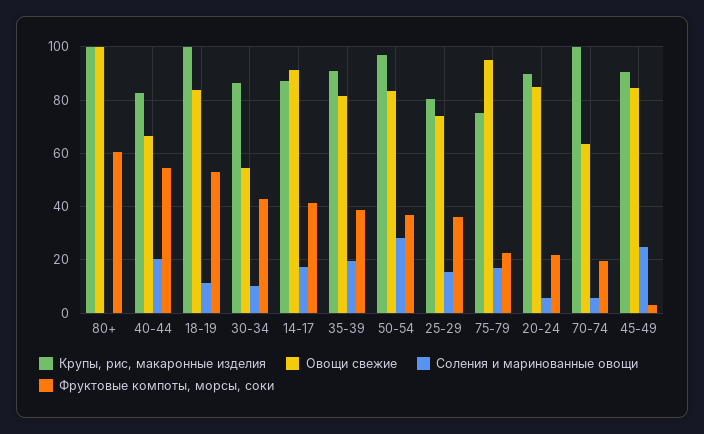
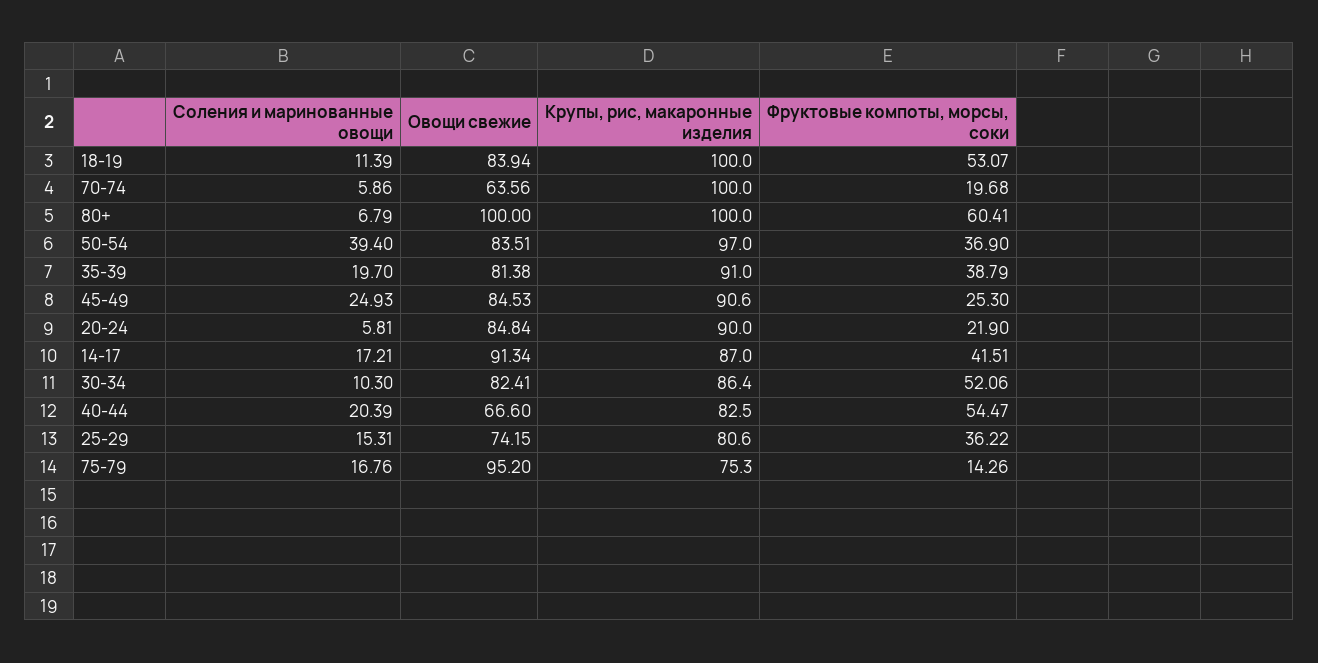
Соления и маринованные овощи, 80+: 0 -> 6.79
Овощи свежие, 30-34: 55 -> 82.41
Фруктовые компоты, морсы, соки, 30-34: 42.5 -> 52.06
Соления и маринованные овощи, 50-54: 27.5 -> 39.4
Фруктовые компоты, морсы, соки, 75-79: 22.5 -> 14.26
Фруктовые компоты, морсы, соки, 45-49: 2.5 -> 25.3

